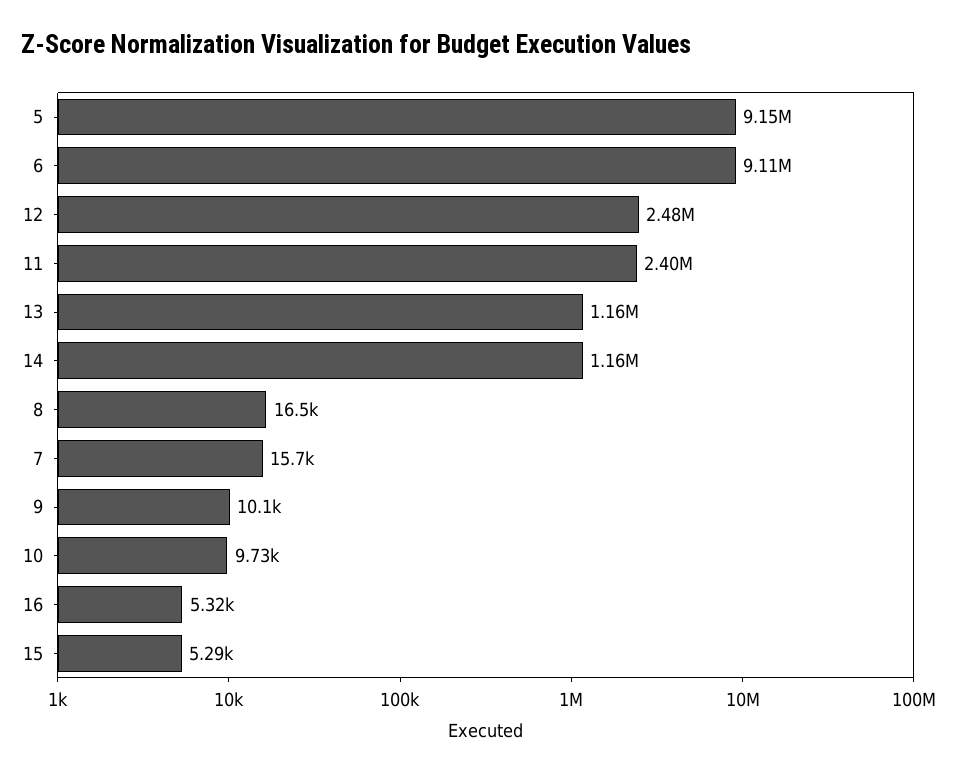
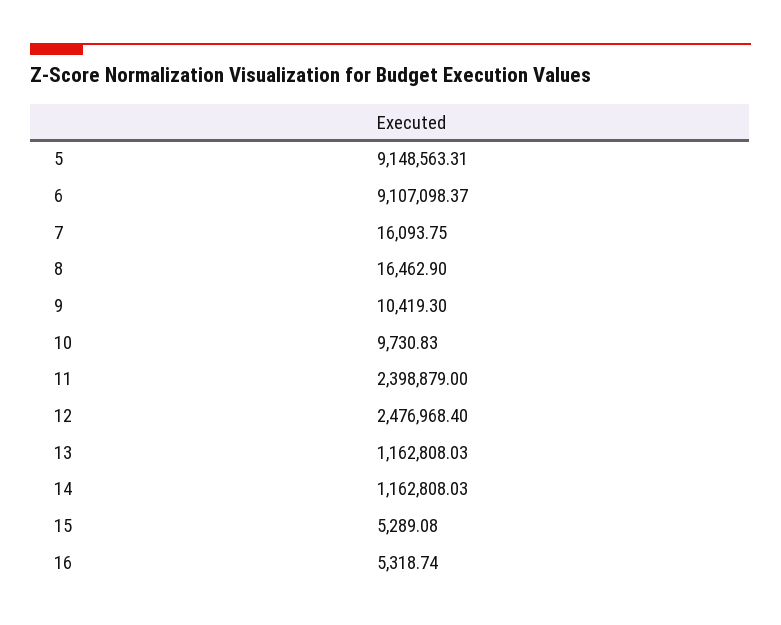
7: 15700 -> 16093.75
9: 10100 -> 10419.3

